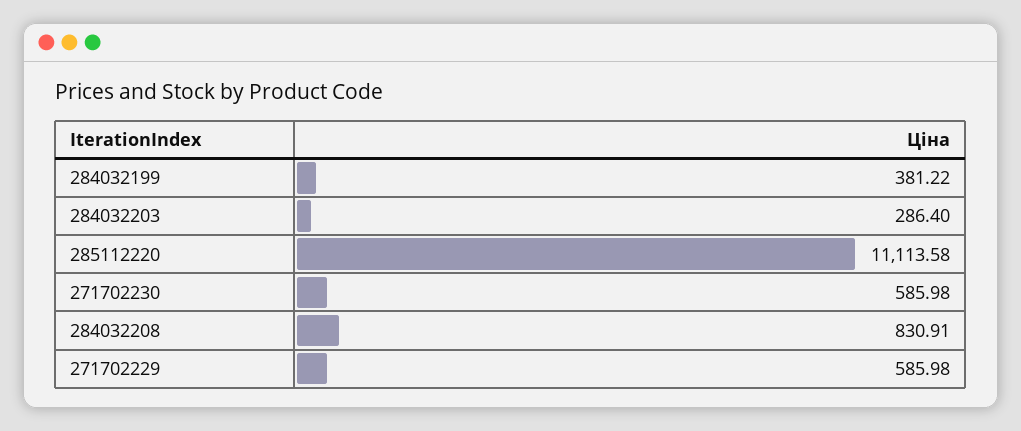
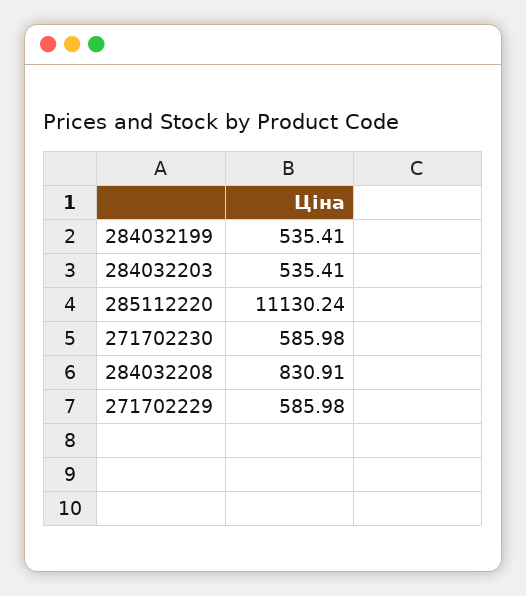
284032199: 381.22 -> 535.41
284032203: 286.4 -> 535.41
285112220: 11113.58 -> 11130.24

